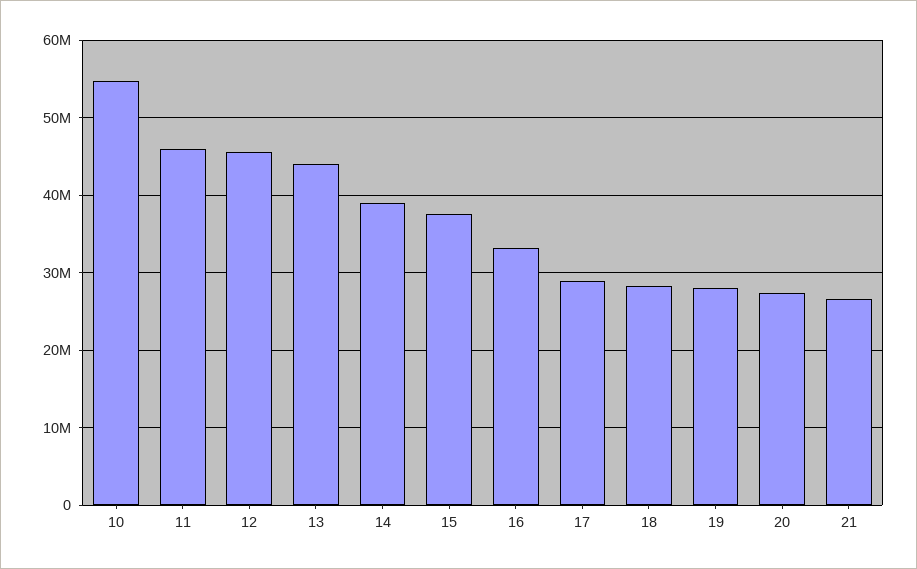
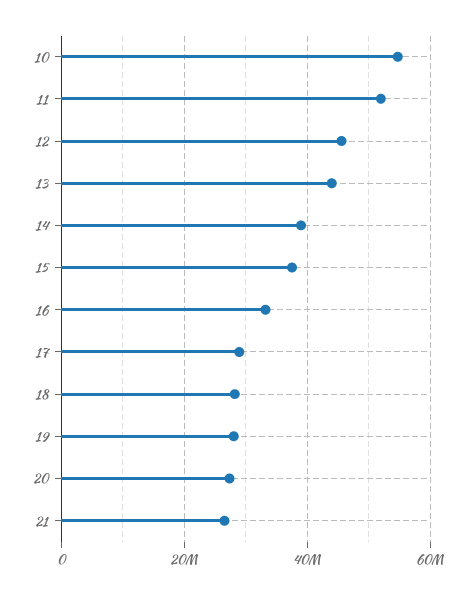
11: 46000000 -> 52000000

